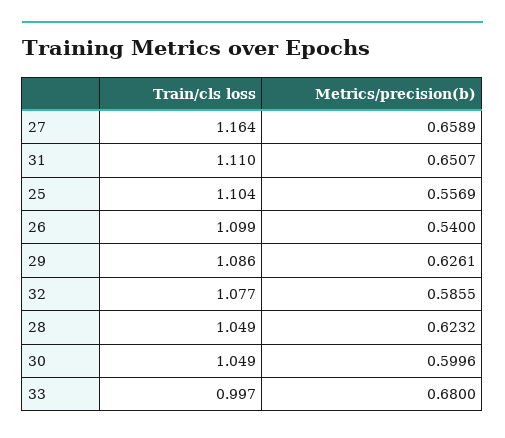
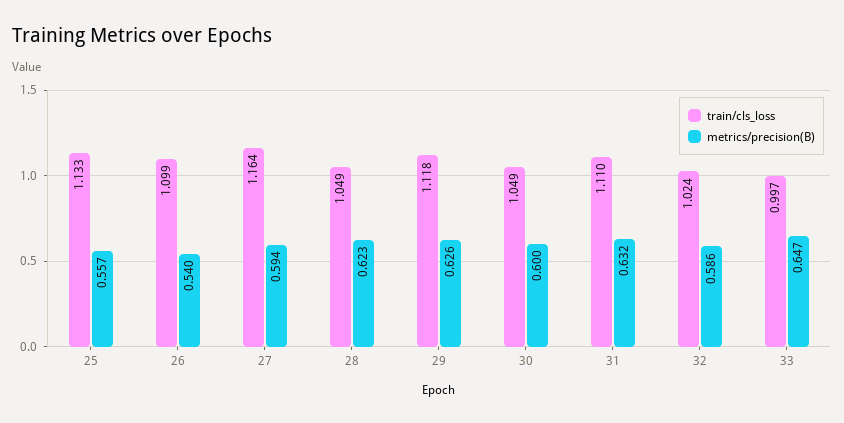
Metrics/precision(b), 27: 0.6589 -> 0.594
Metrics/precision(b), 31: 0.6507 -> 0.632
Train/cls loss, 25: 1.104 -> 1.133
Train/cls loss, 29: 1.086 -> 1.118
Train/cls loss, 32: 1.077 -> 1.024
Metrics/precision(b), 33: 0.68 -> 0.647

